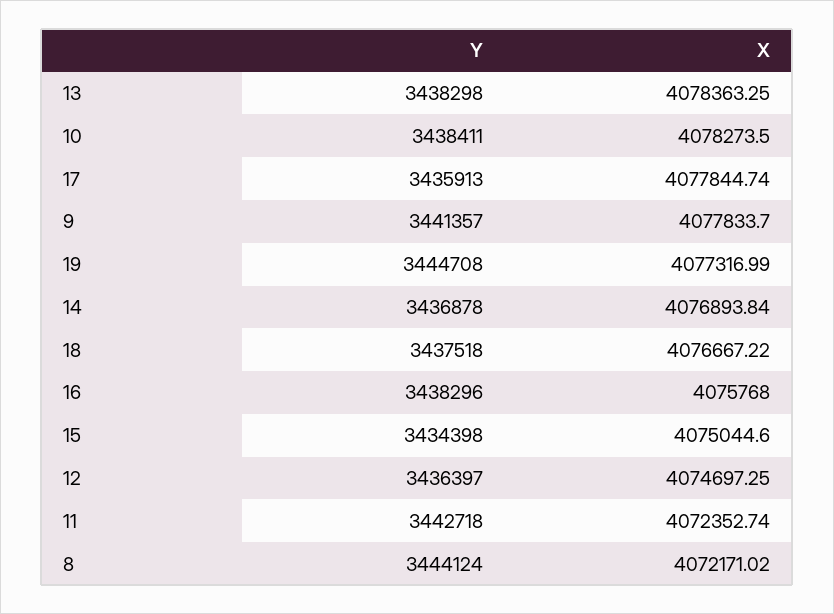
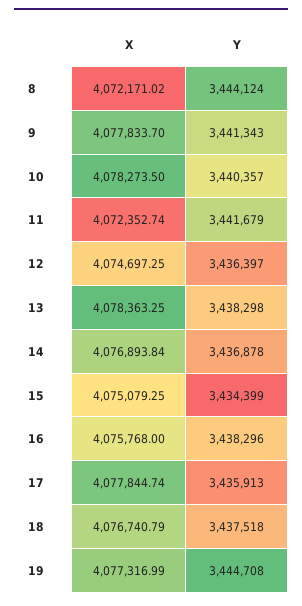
Y, 10: 3438411 -> 3440357
Y, 9: 3441357 -> 3441343
X, 18: 4076667.22 -> 4076740.79
Y, 15: 3434398 -> 3434399
X, 15: 4075044.6 -> 4075079.25
Y, 11: 3442718 -> 3441679

